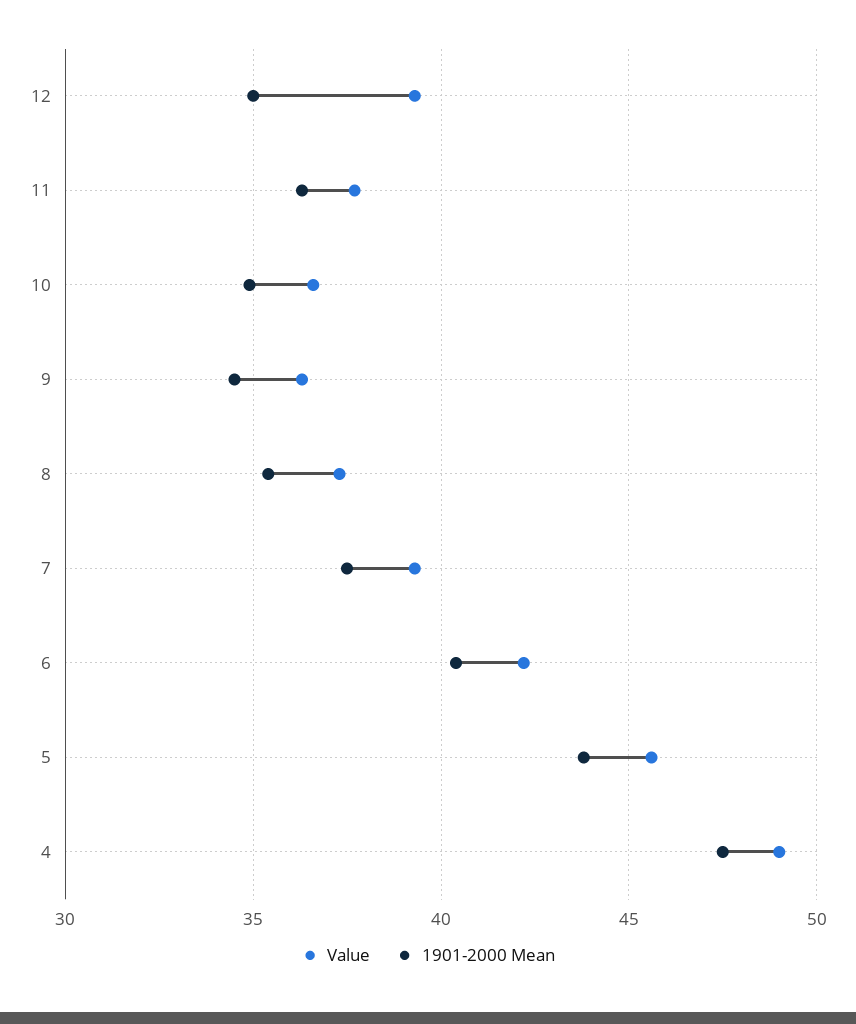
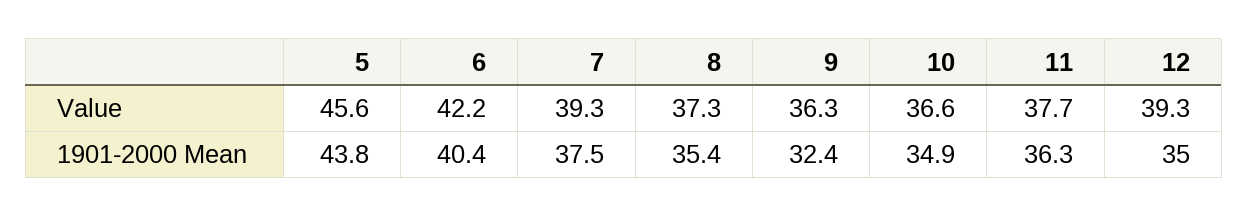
1901-2000 Mean, 9: 34.5 -> 32.4
Value, 4: 49 -> none
1901-2000 Mean, 4: 47.5 -> none

